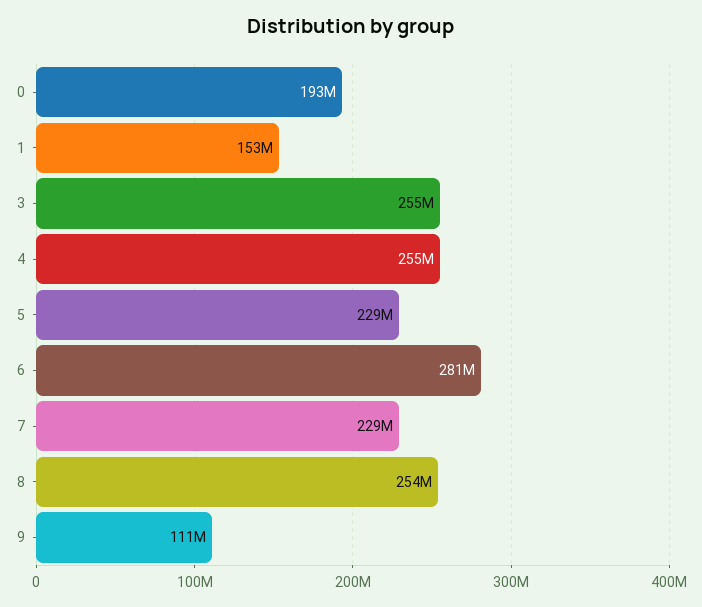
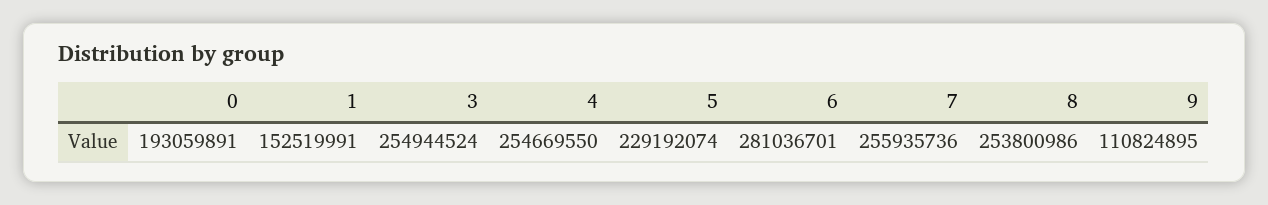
7: 229000000 -> 255935736

